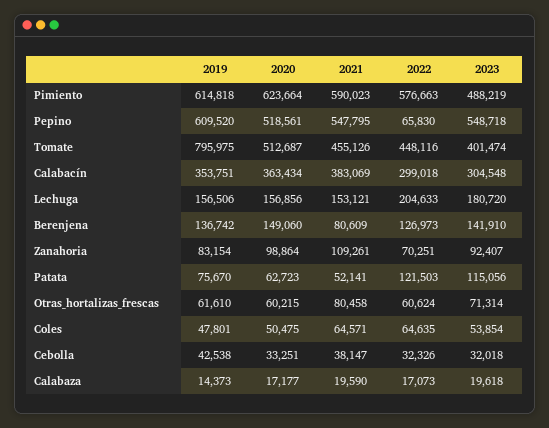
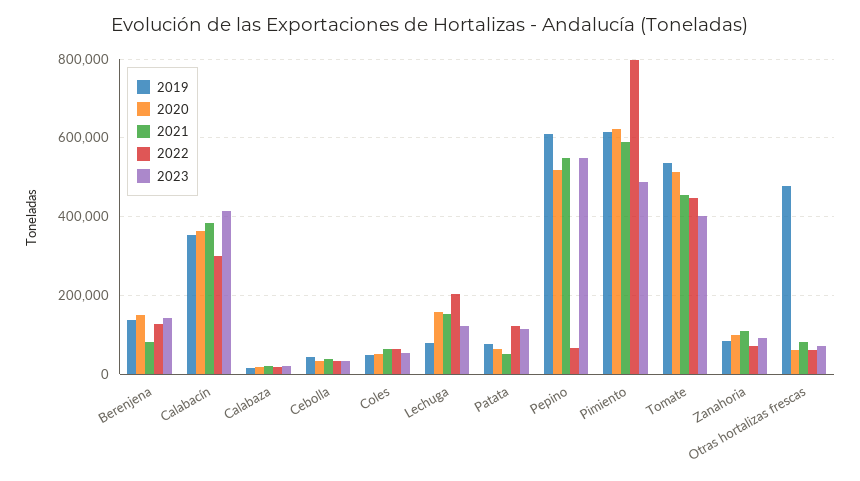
2022, Pimiento: 576663 -> 800000
2019, Tomate: 795975 -> 540000
2023, Calabacín: 304548 -> 420000
2019, Lechuga: 156506 -> 80000
2023, Lechuga: 180720 -> 120000
2019, Otras_hortalizas_frescas: 61610 -> 480000

